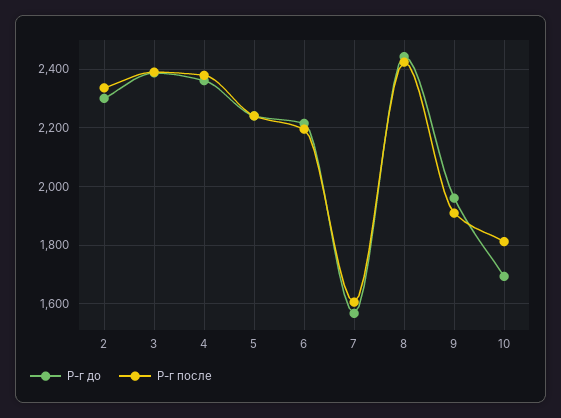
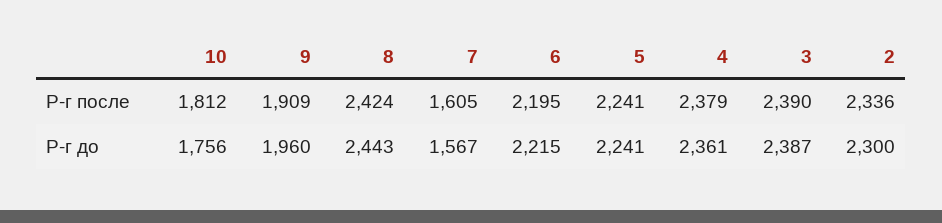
Р-г до, 10: 1700 -> 1756

